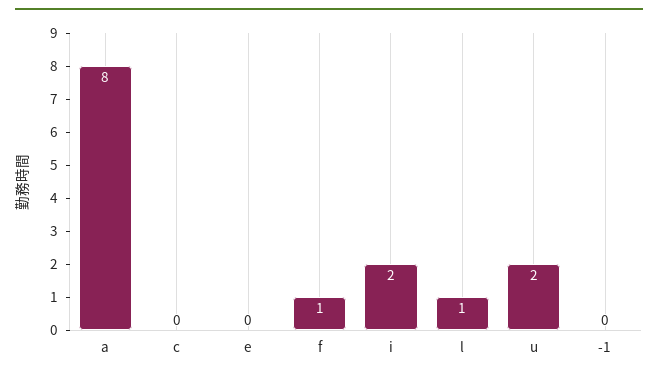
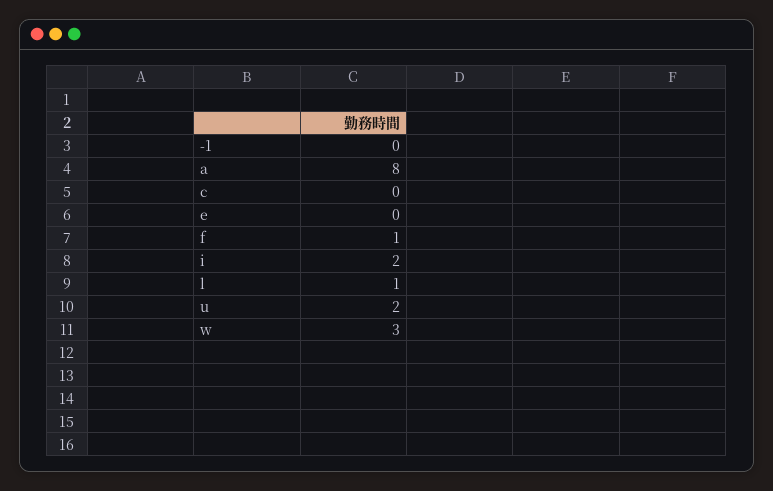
w: none -> 3

